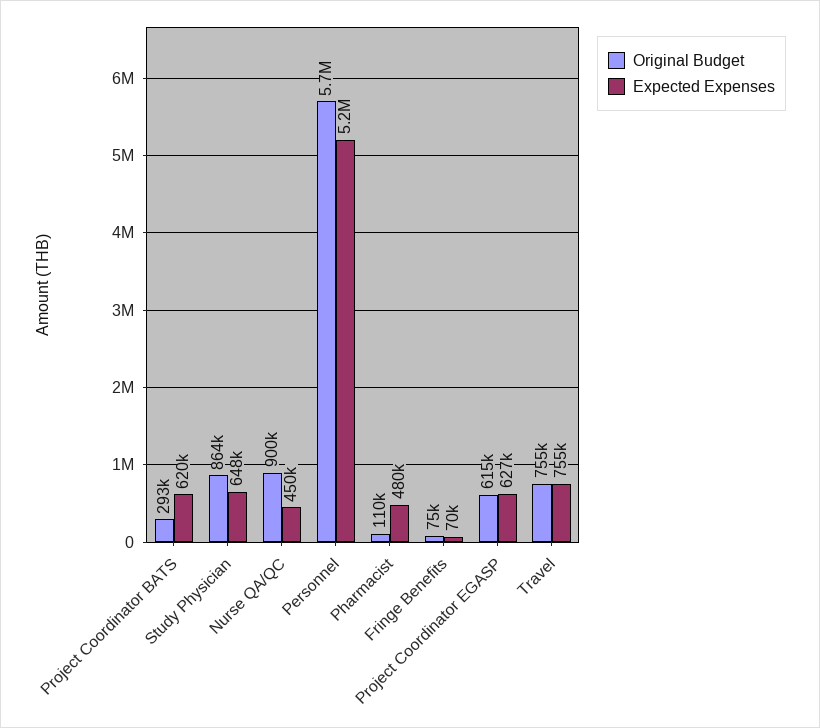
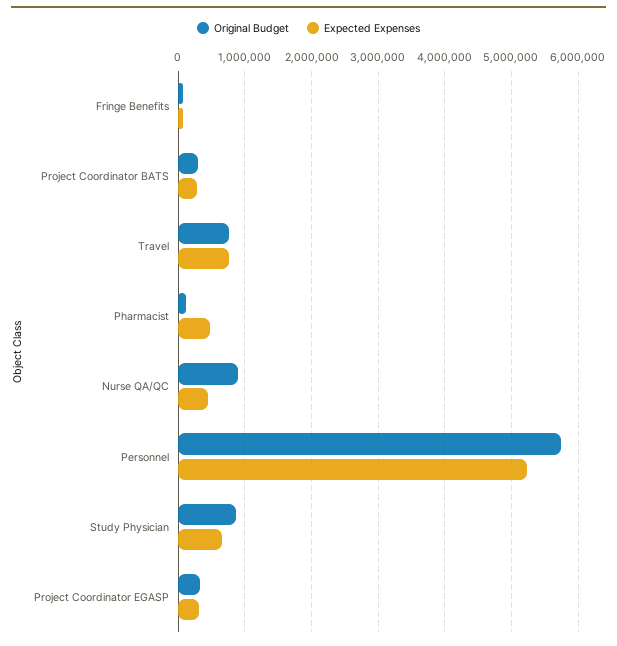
Expected Expenses, Project Coordinator BATS: 620000 -> 300000
Original Budget, Project Coordinator EGASP: 615000 -> 300000
Expected Expenses, Project Coordinator EGASP: 627000 -> 300000

